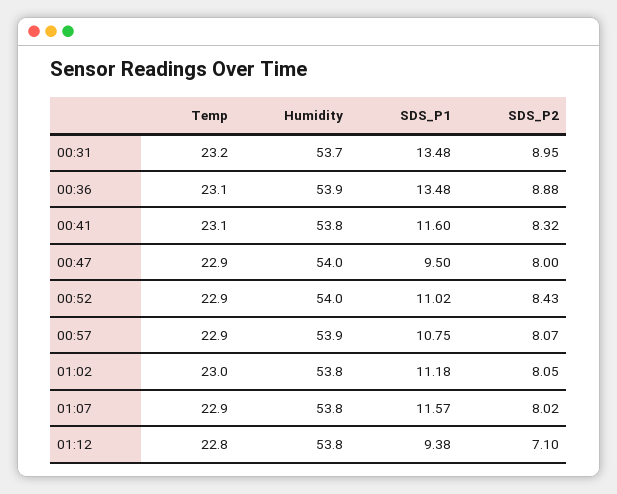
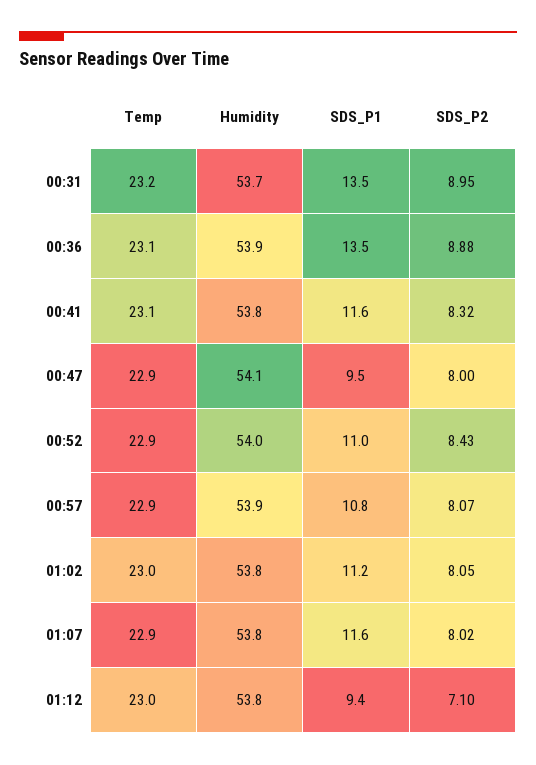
Humidity, 00:47: 54 -> 54.1
Temp, 01:12: 22.8 -> 23

